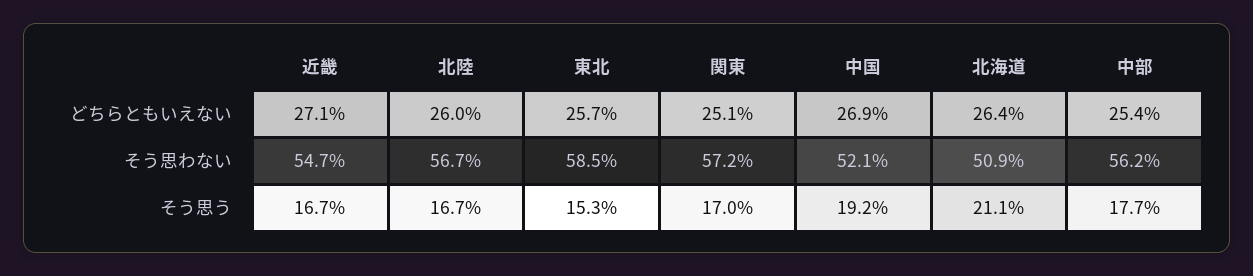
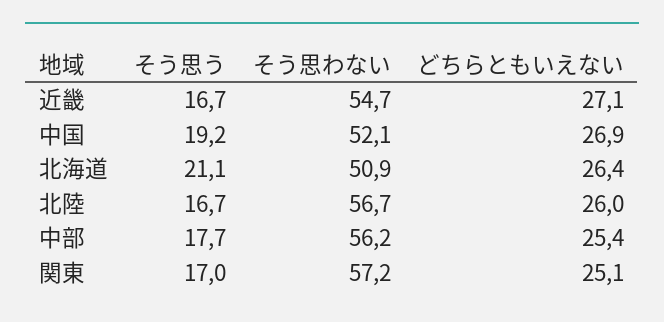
東北, どちらともいえない: 25.7 -> none
東北, そう思わない: 58.5 -> none
東北, そう思う: 15.3 -> none

